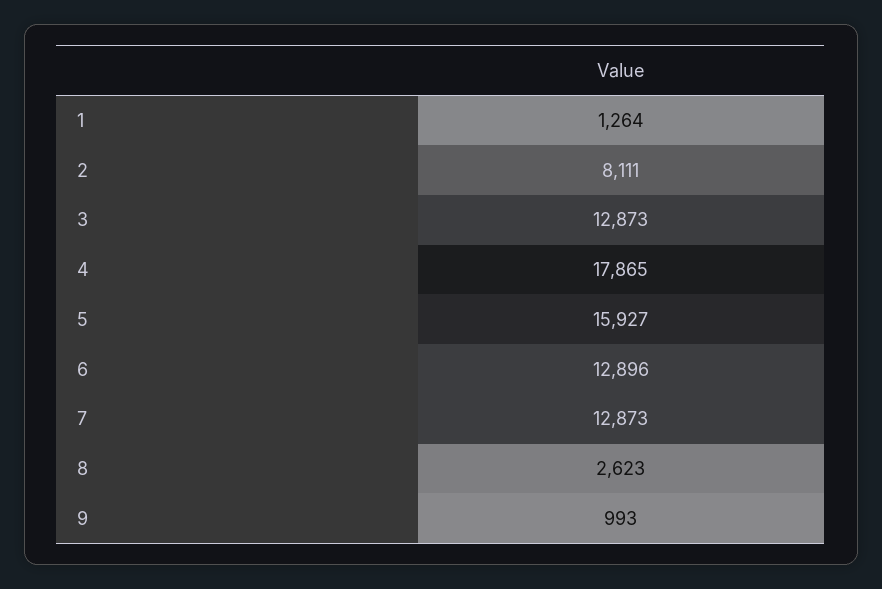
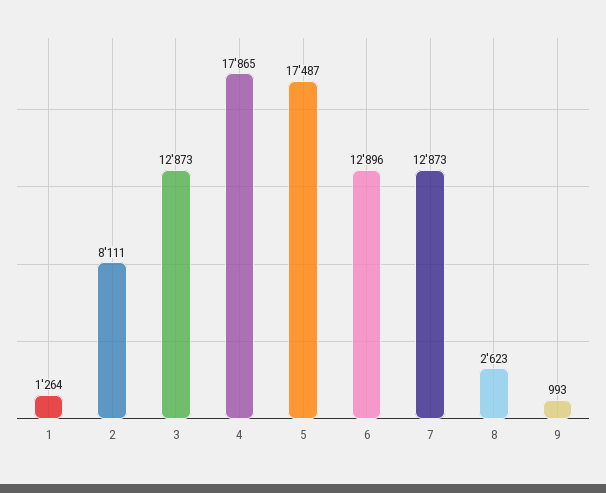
5: 15927 -> 17487

